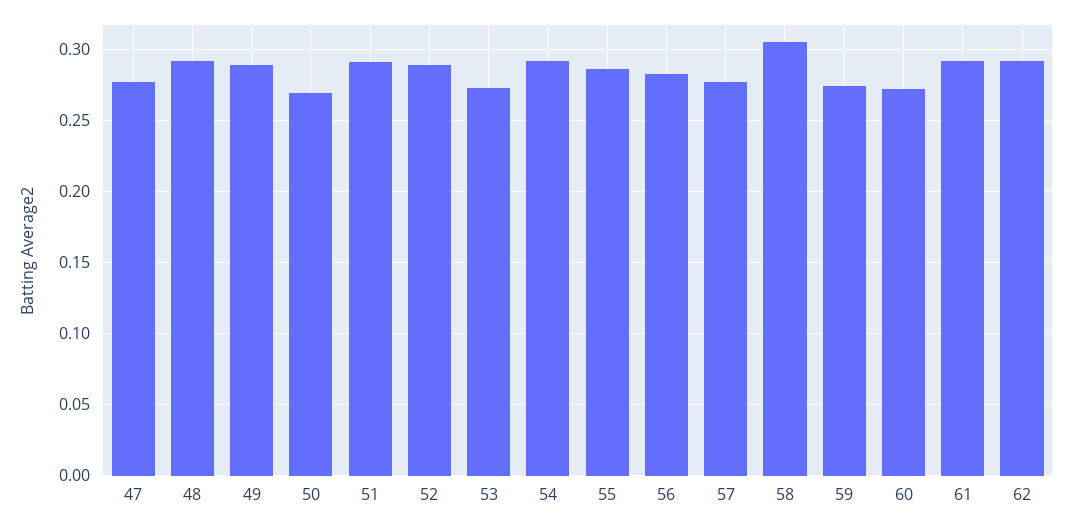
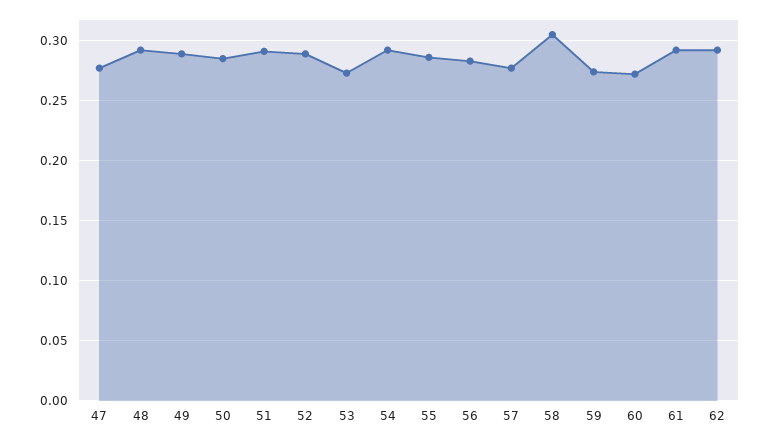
50: 0.27 -> 0.285

